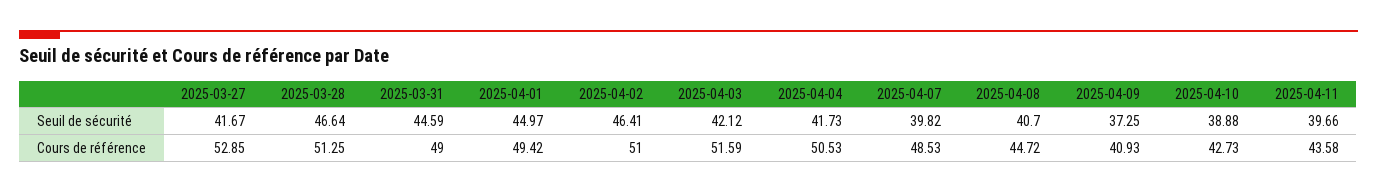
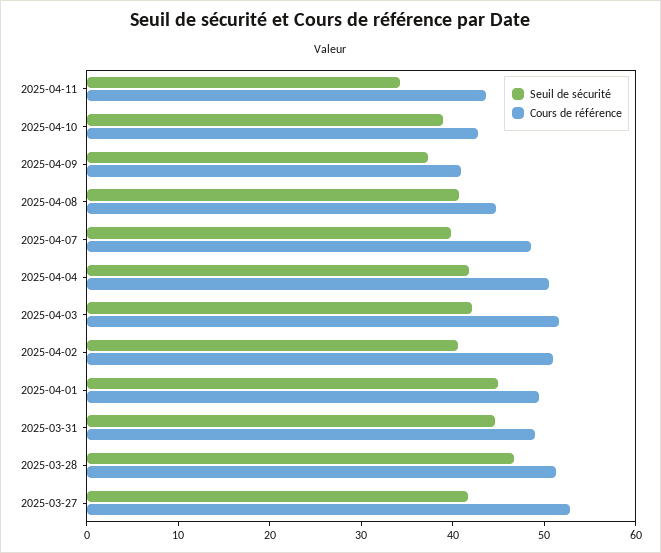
Seuil de sécurité, 2025-04-02: 46.41 -> 40
Seuil de sécurité, 2025-04-11: 39.66 -> 34

